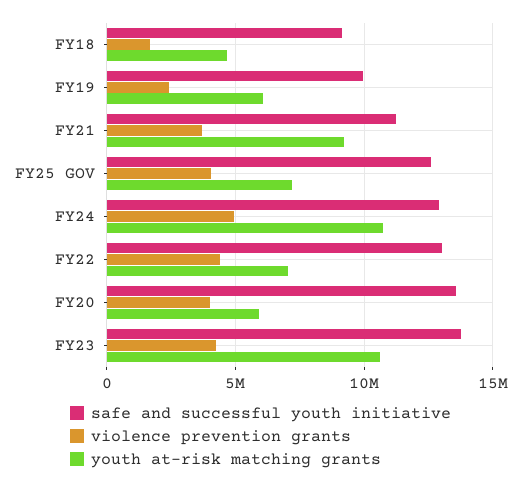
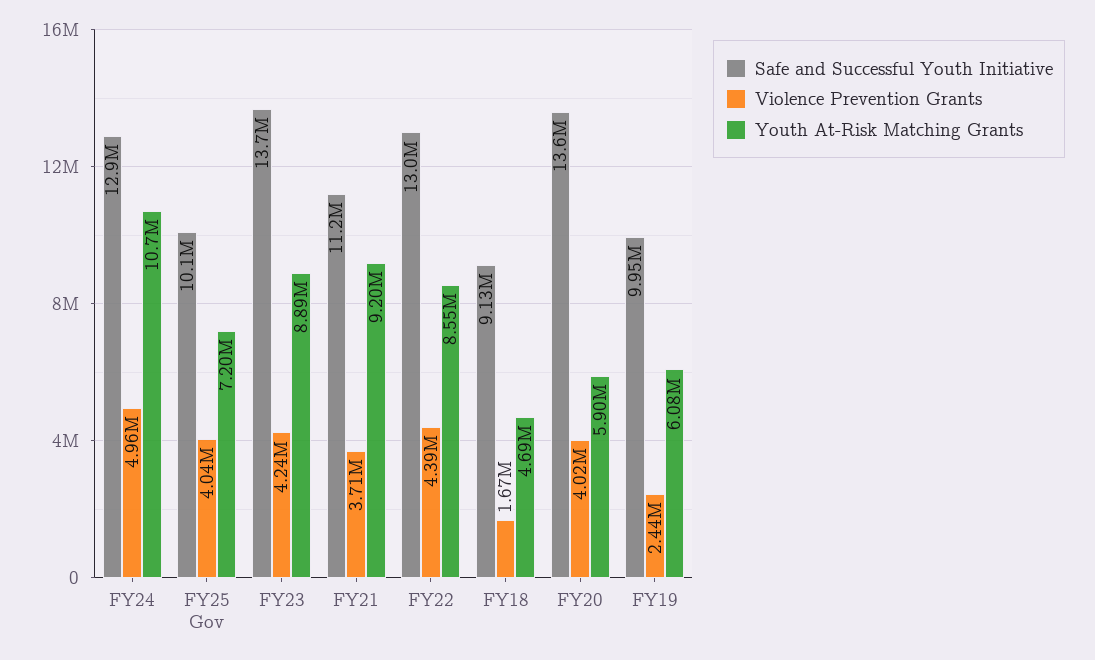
safe and successful youth initiative, FY25 GOV: 12500000 -> 10100000
youth at-risk matching grants, FY22: 7000000 -> 8550000
youth at-risk matching grants, FY23: 10500000 -> 8890000

